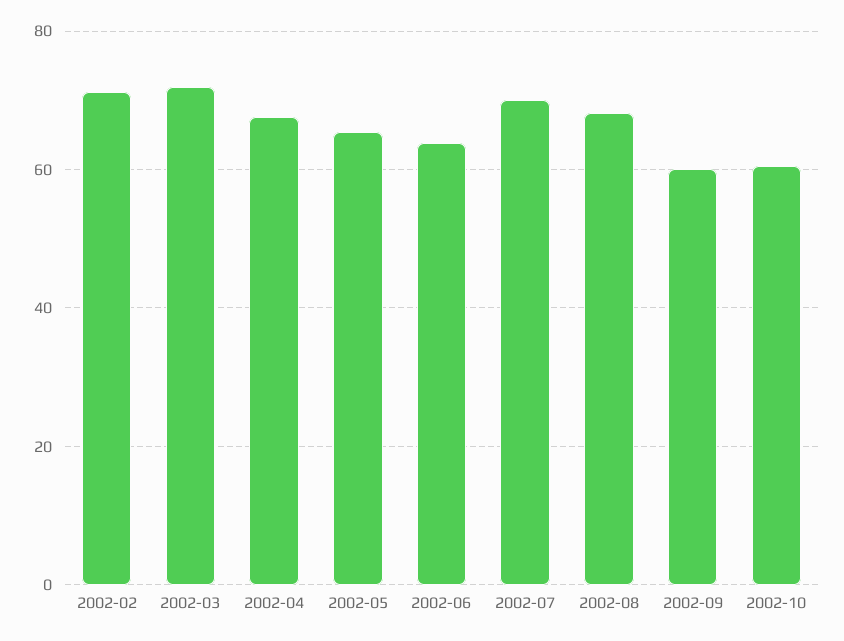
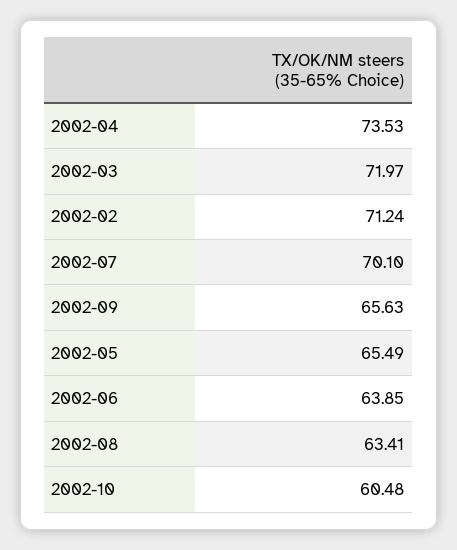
2002-04: 68 -> 73.53
2002-08: 68 -> 63.41
2002-09: 60 -> 65.63

